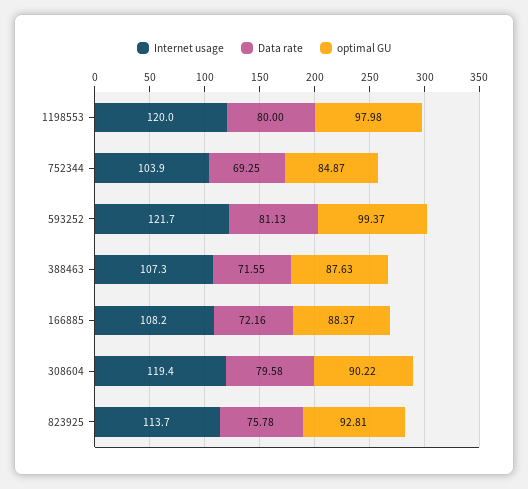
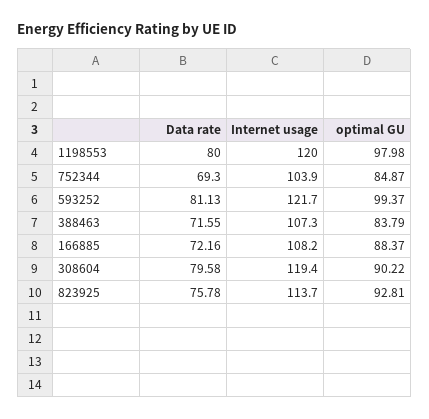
Data rate, 752344: 69.25 -> 69.3
optimal GU, 388463: 87.63 -> 83.79

